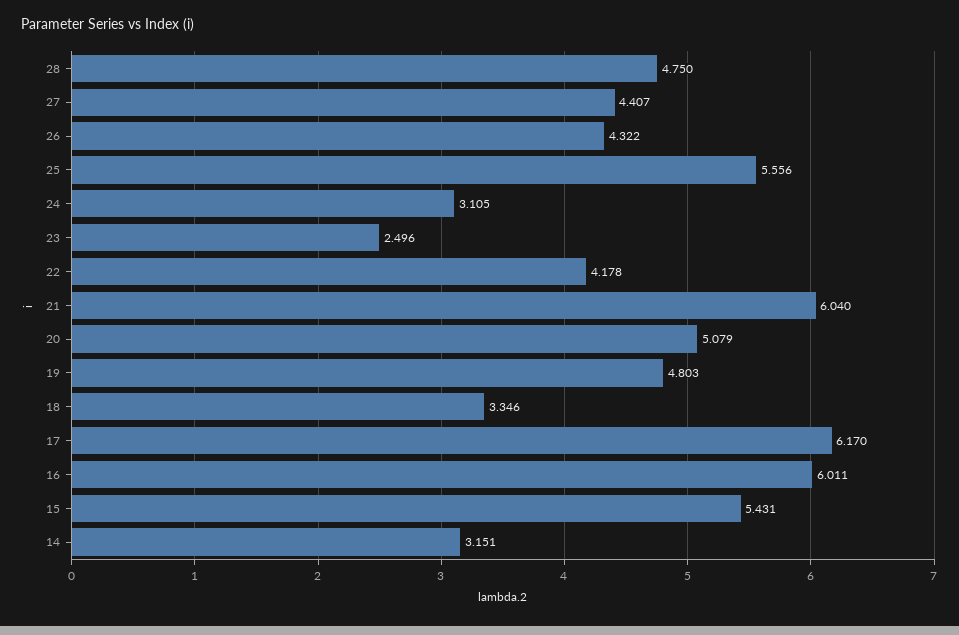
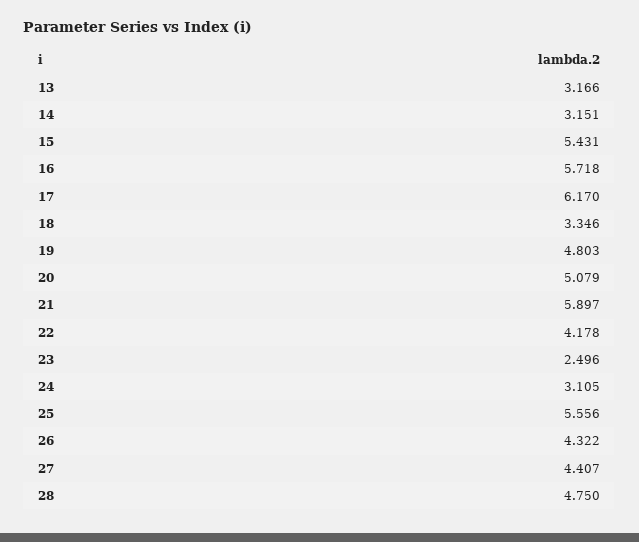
21: 6.04 -> 5.897
16: 6.011 -> 5.718
13: none -> 3.166

